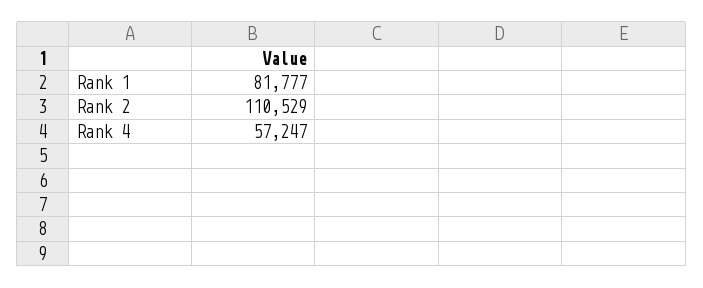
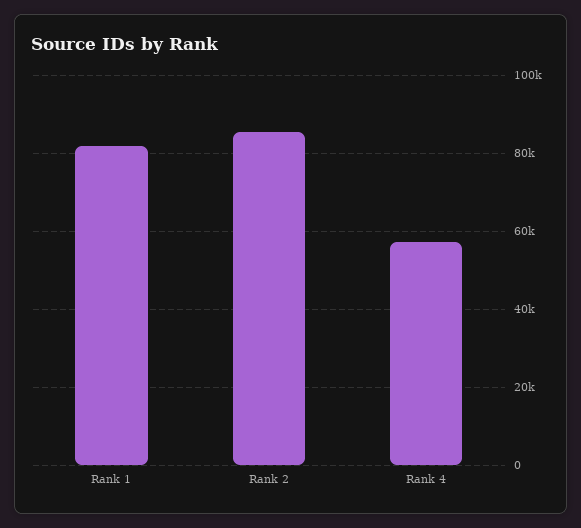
Rank 2: 110529 -> 86000

